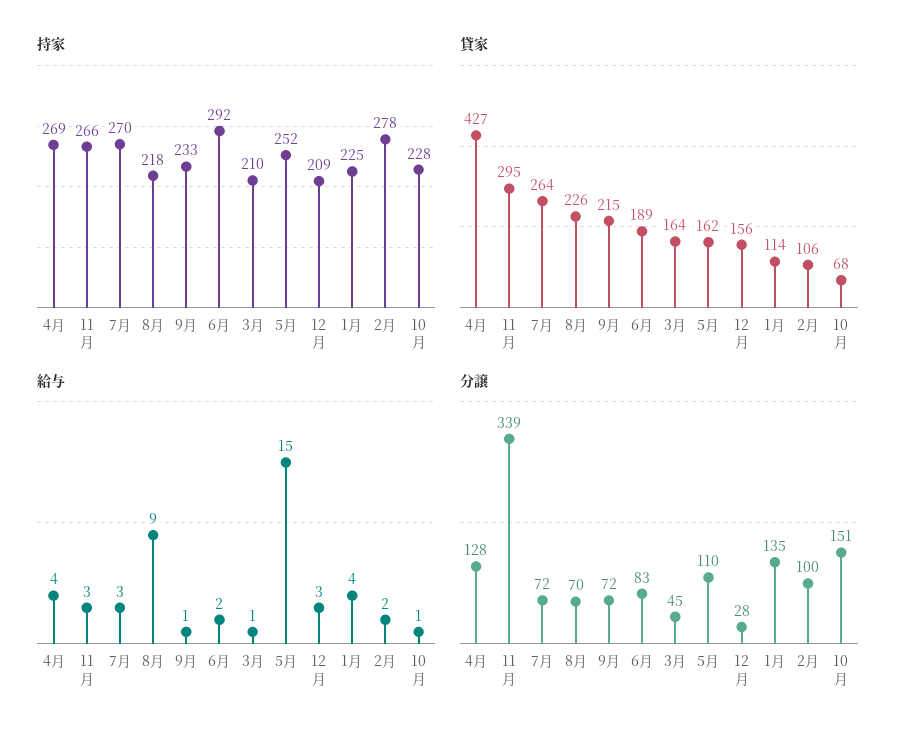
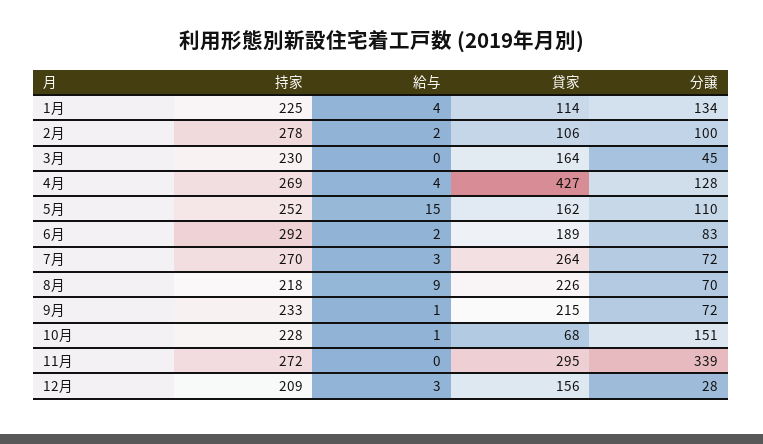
持家, 11月: 266 -> 272
持家, 3月: 210 -> 230
給与, 11月: 3 -> 0
給与, 3月: 1 -> 0
分譲, 1月: 135 -> 134

